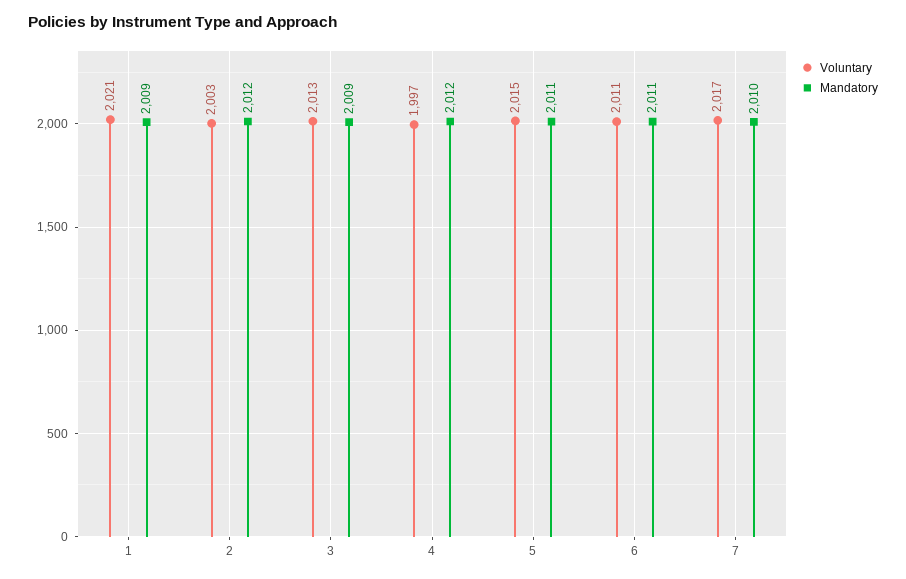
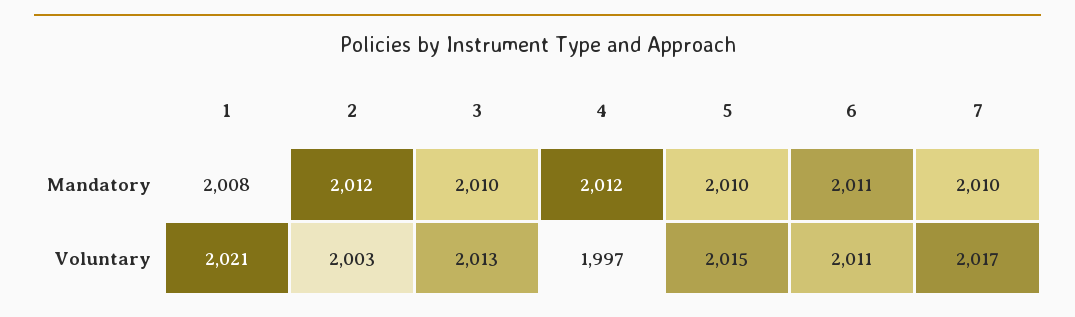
Mandatory, 1: 2009 -> 2008
Mandatory, 3: 2009 -> 2010
Mandatory, 5: 2011 -> 2010

